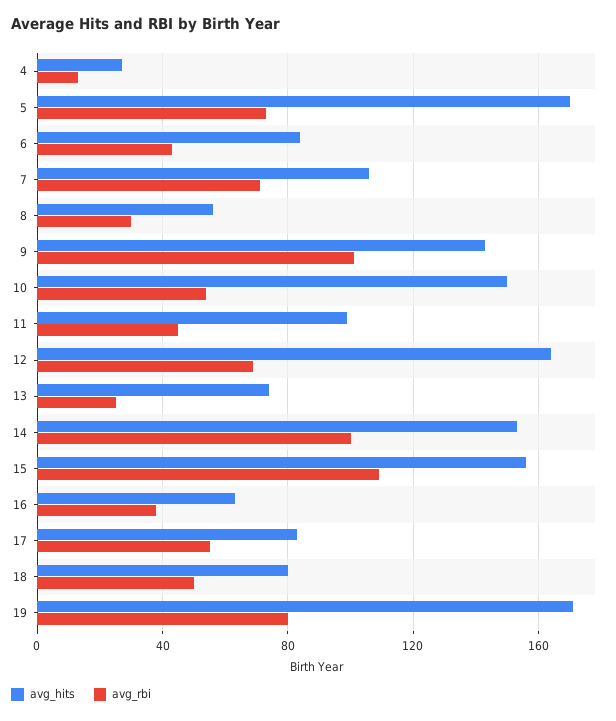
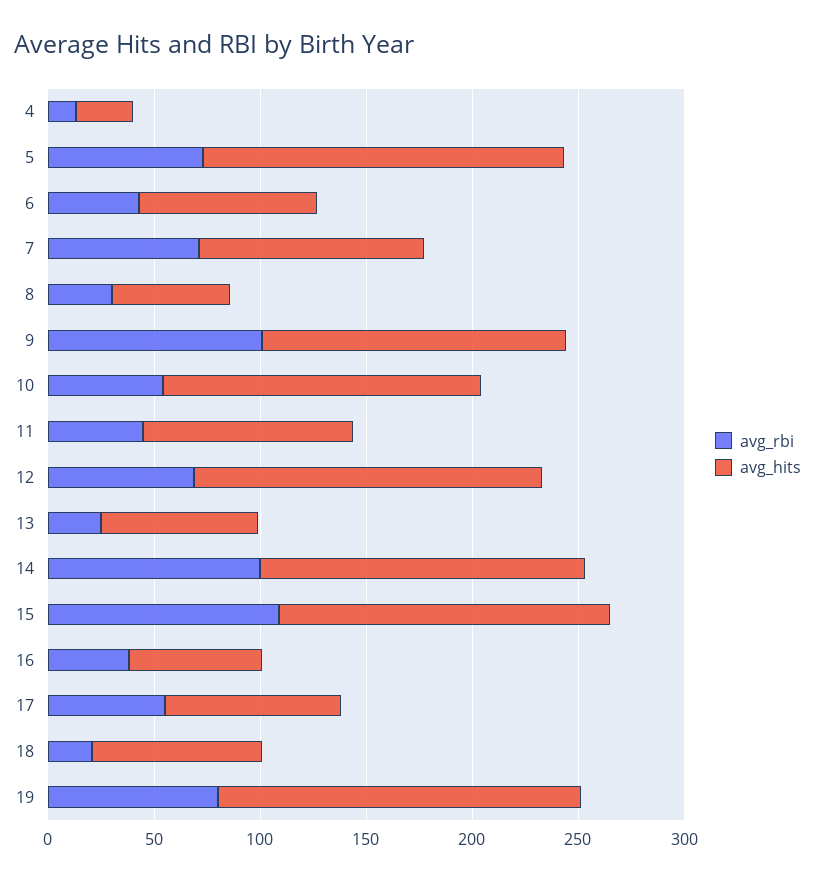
avg_rbi, 18: 50 -> 20

